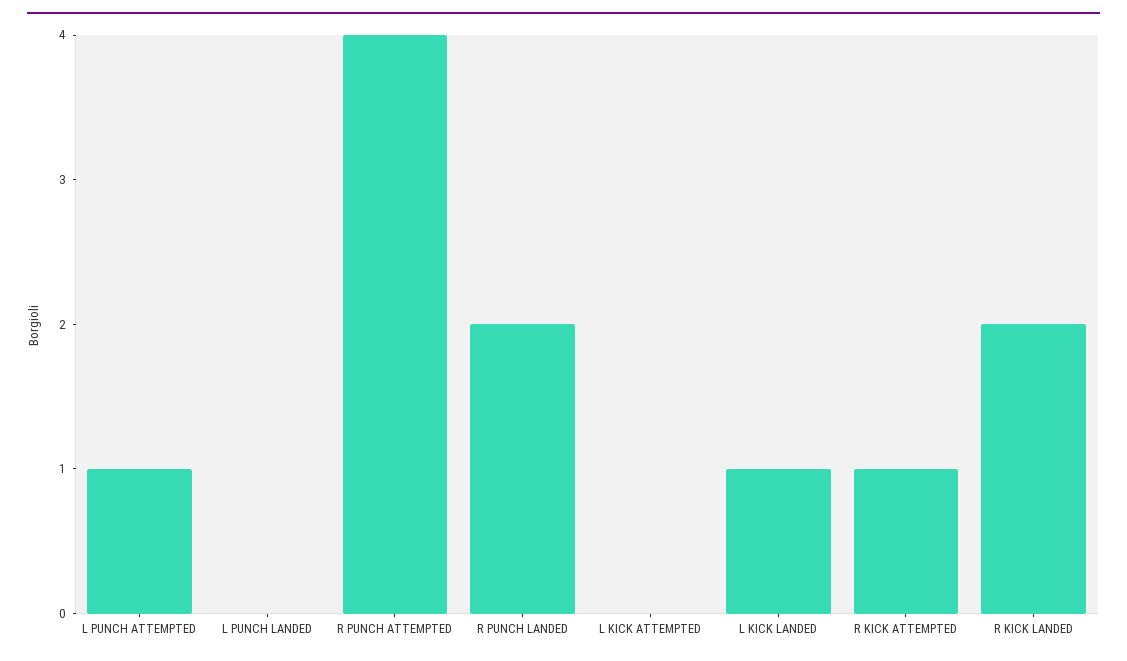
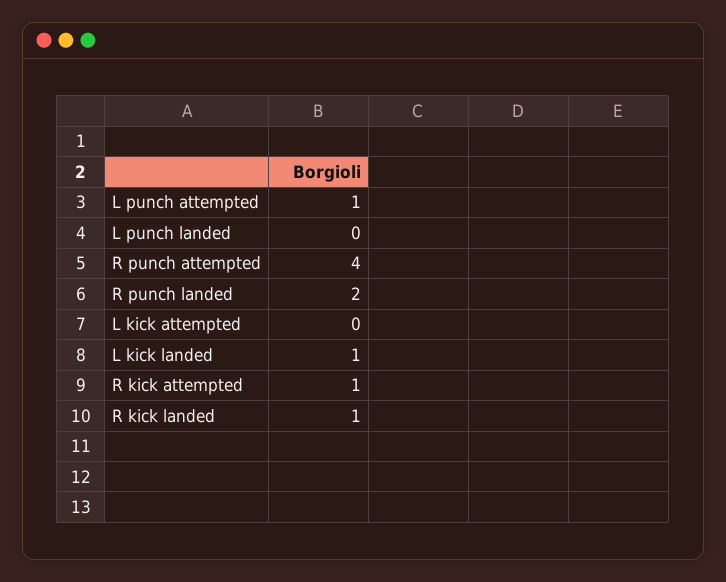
R KICK LANDED: 2 -> 1

